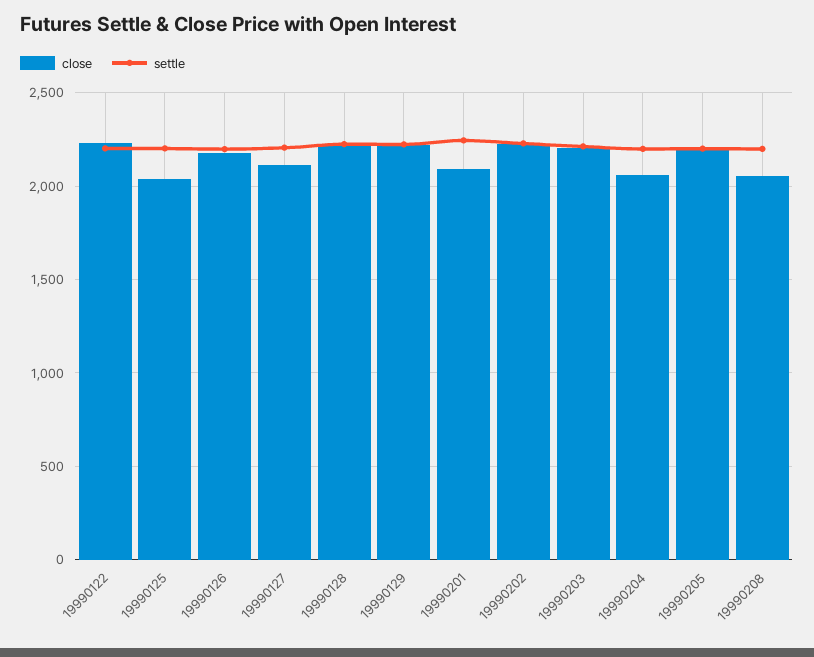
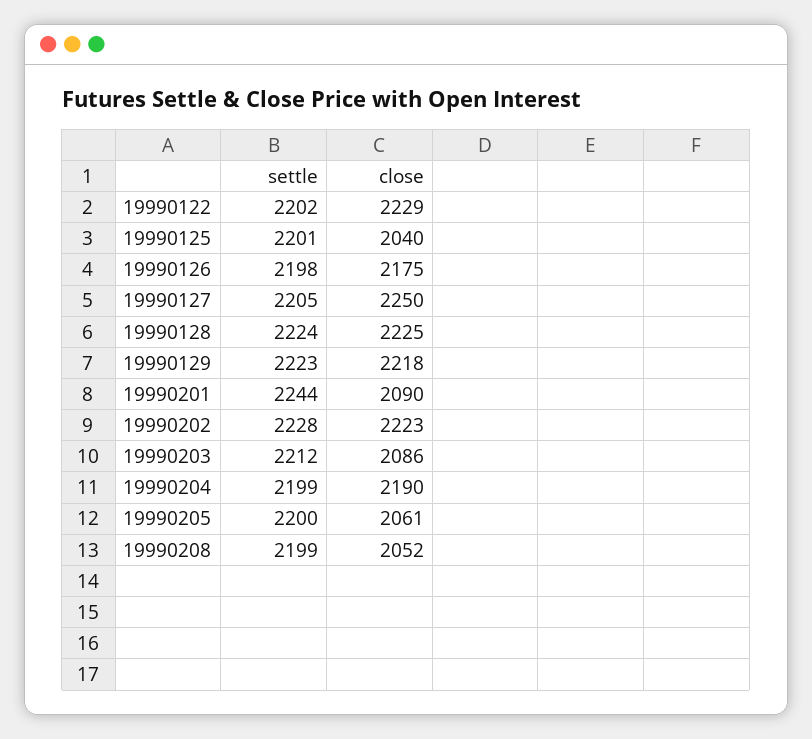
close, 19990127: 2100 -> 2250
close, 19990203: 2200 -> 2086
close, 19990204: 2050 -> 2190
close, 19990205: 2200 -> 2061

